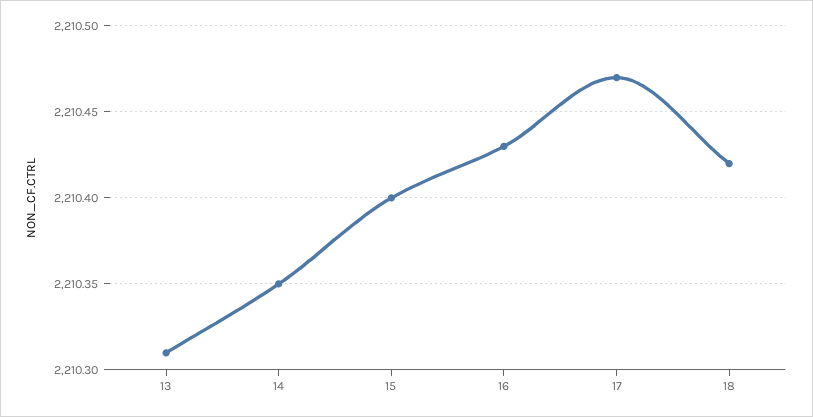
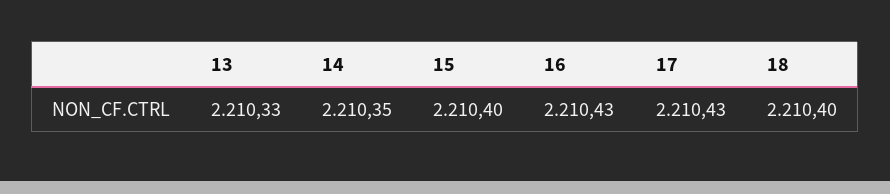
13: 2210.31 -> 2210.33
17: 2210.47 -> 2210.43
18: 2210.42 -> 2210.4

